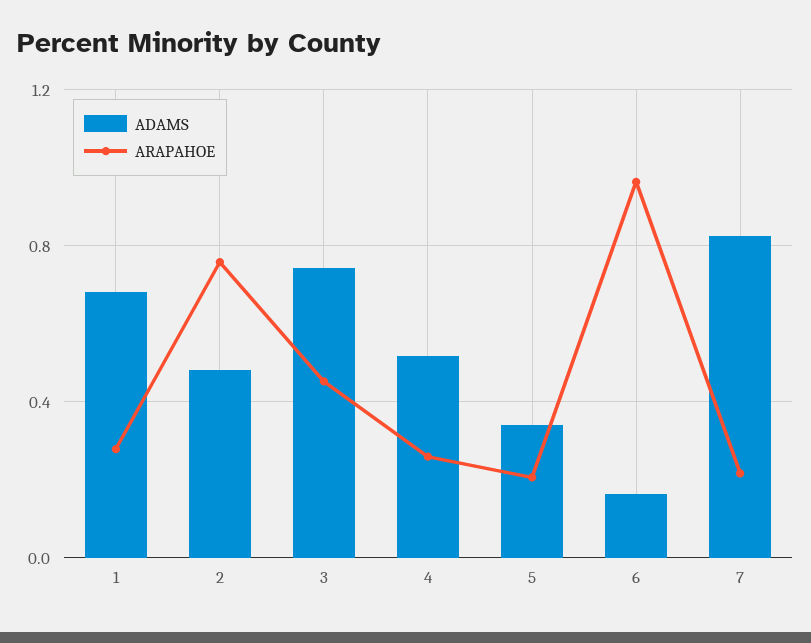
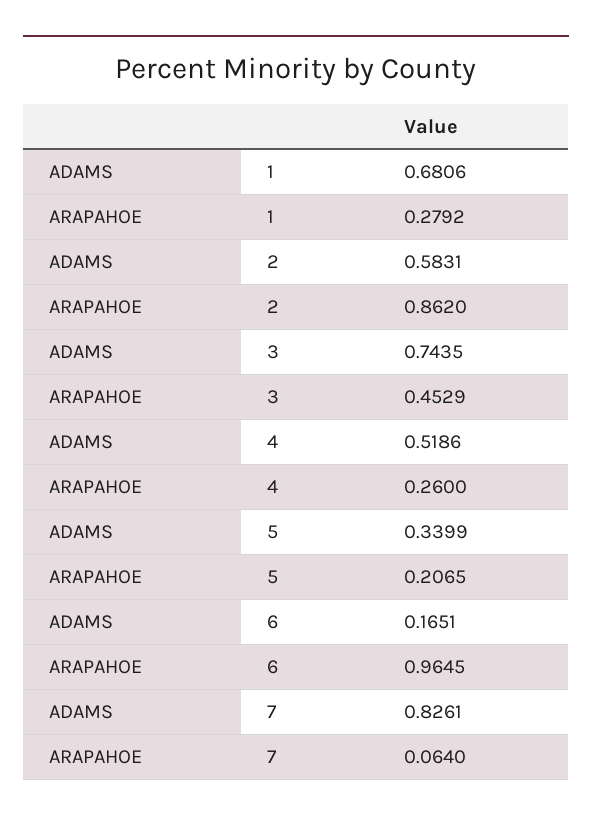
ADAMS, 2: 0.5 -> 0.5831
ARAPAHOE, 2: 0.75 -> 0.862
ARAPAHOE, 7: 0.2 -> 0.064

